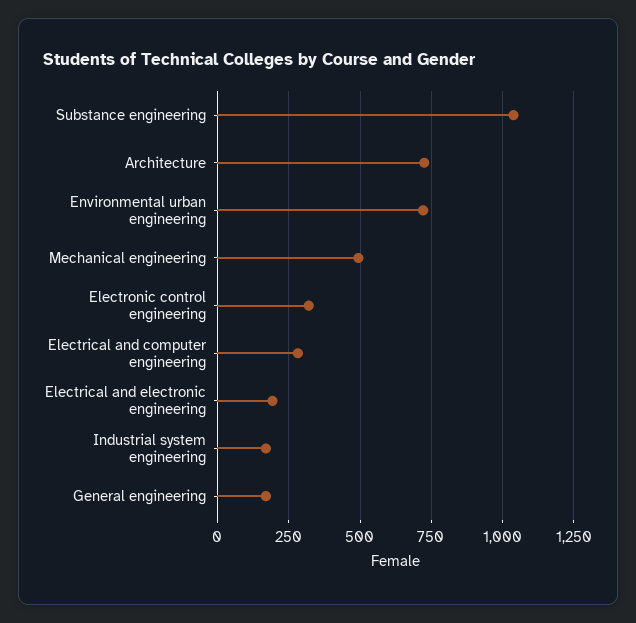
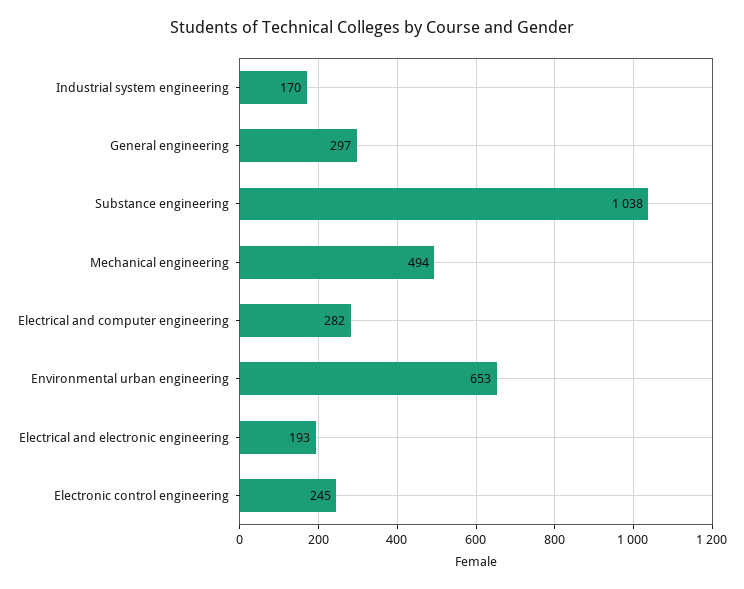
Architecture: 725 -> none
Environmental urban engineering: 725 -> 653
Electronic control engineering: 325 -> 245
General engineering: 175 -> 297

